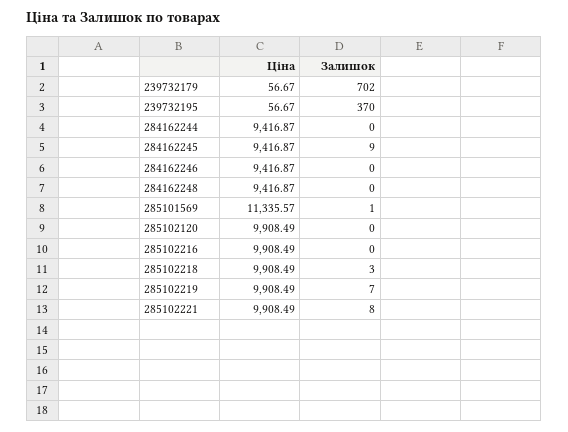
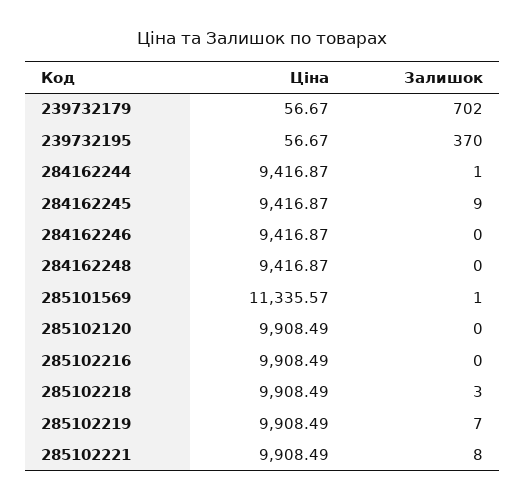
Залишок, 284162244: 0 -> 1

